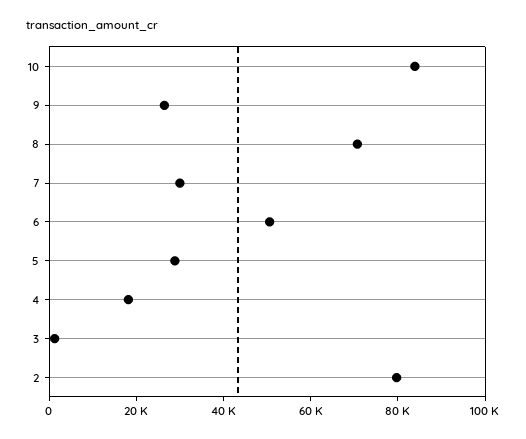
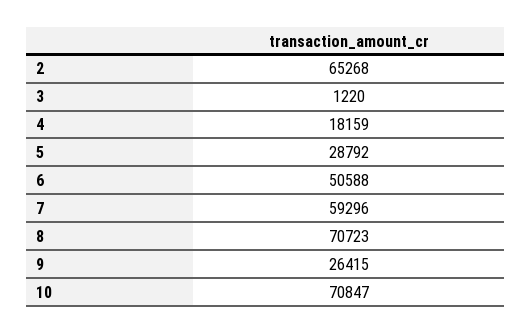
10: 85000 -> 70847
7: 30000 -> 59296
2: 80000 -> 65268

